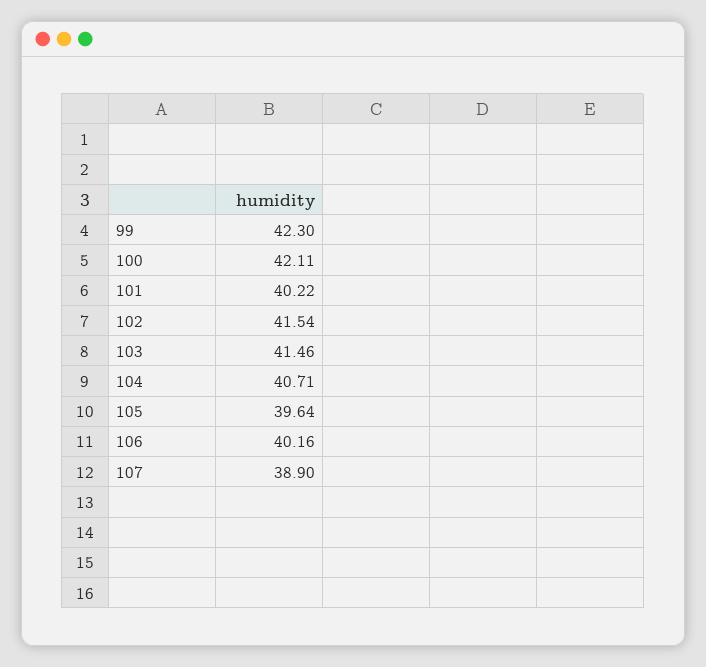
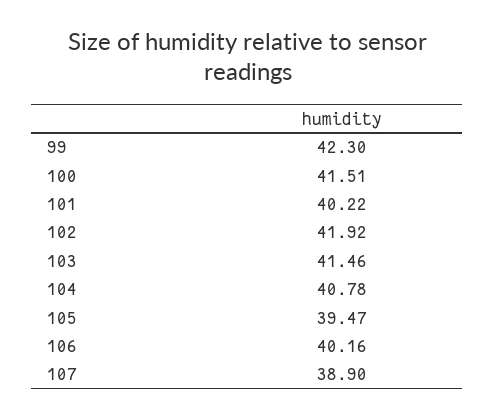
100: 42.11 -> 41.51
102: 41.54 -> 41.92
104: 40.71 -> 40.78
105: 39.64 -> 39.47

